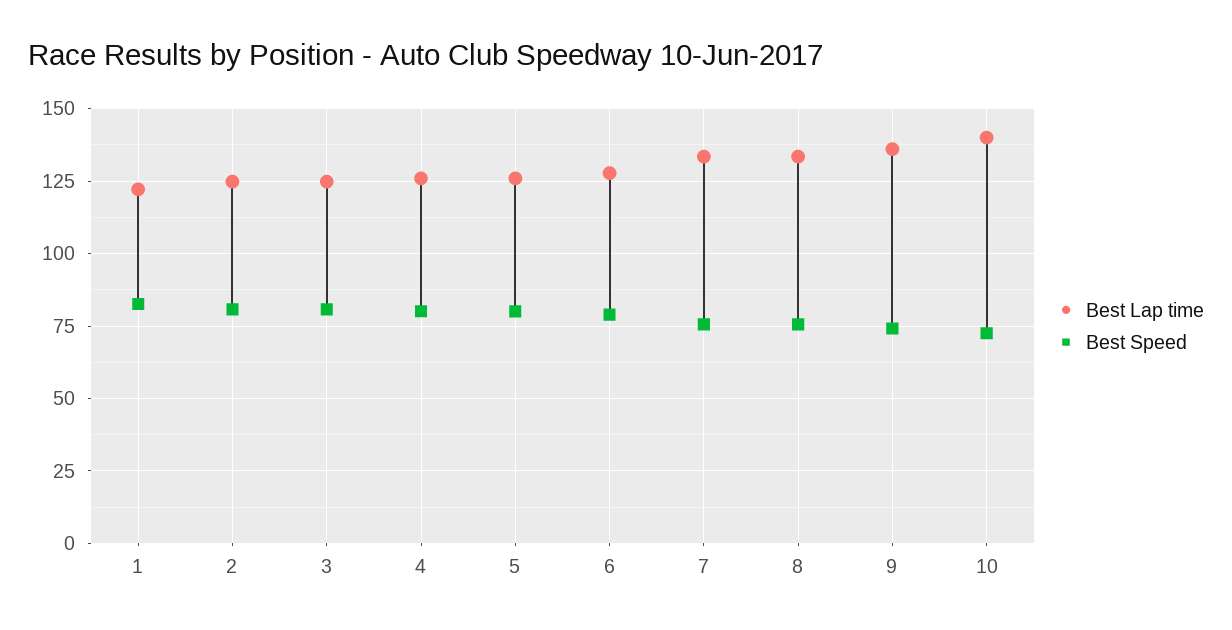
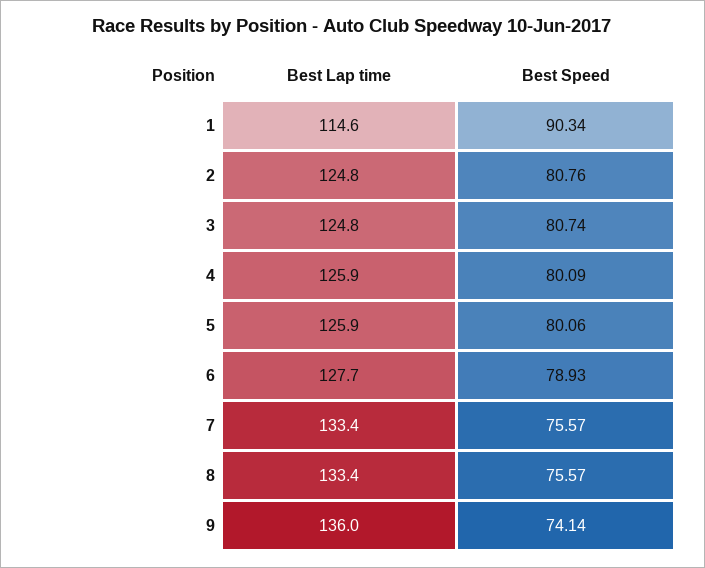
Best Lap time, 1: 122.5 -> 114.6
Best Speed, 1: 82.5 -> 90.34
Best Lap time, 10: 140 -> none
Best Speed, 10: 72.5 -> none

